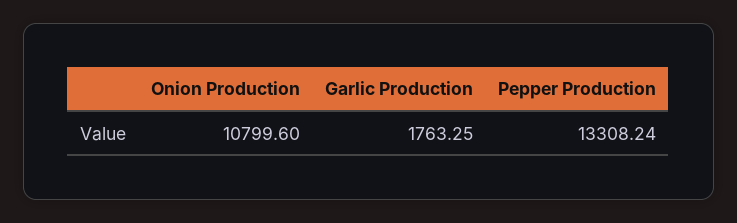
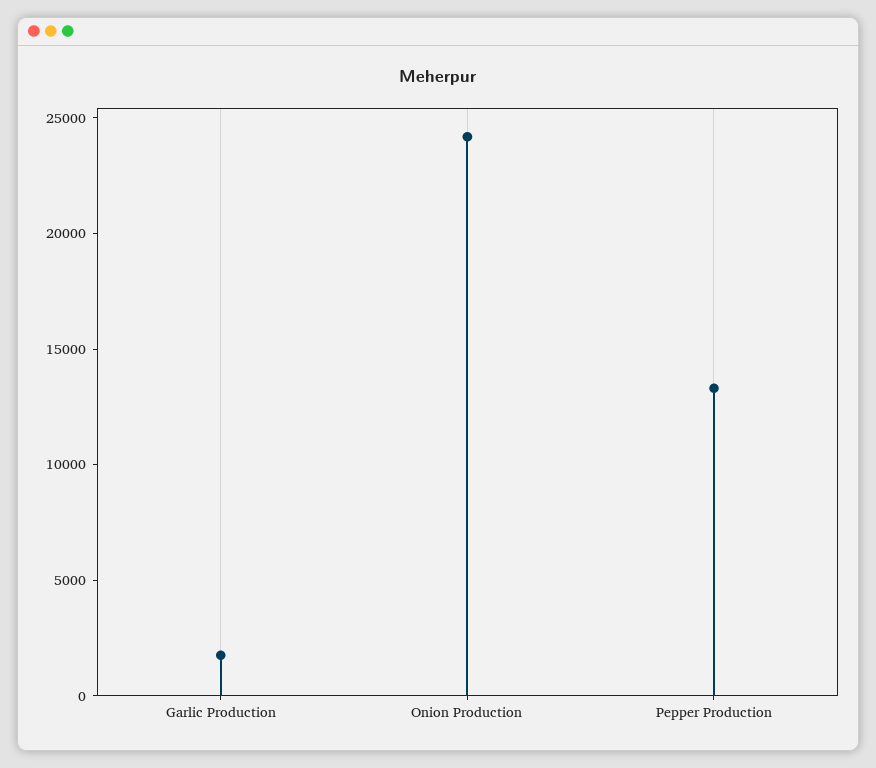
Onion Production: 10799.6 -> 24000

